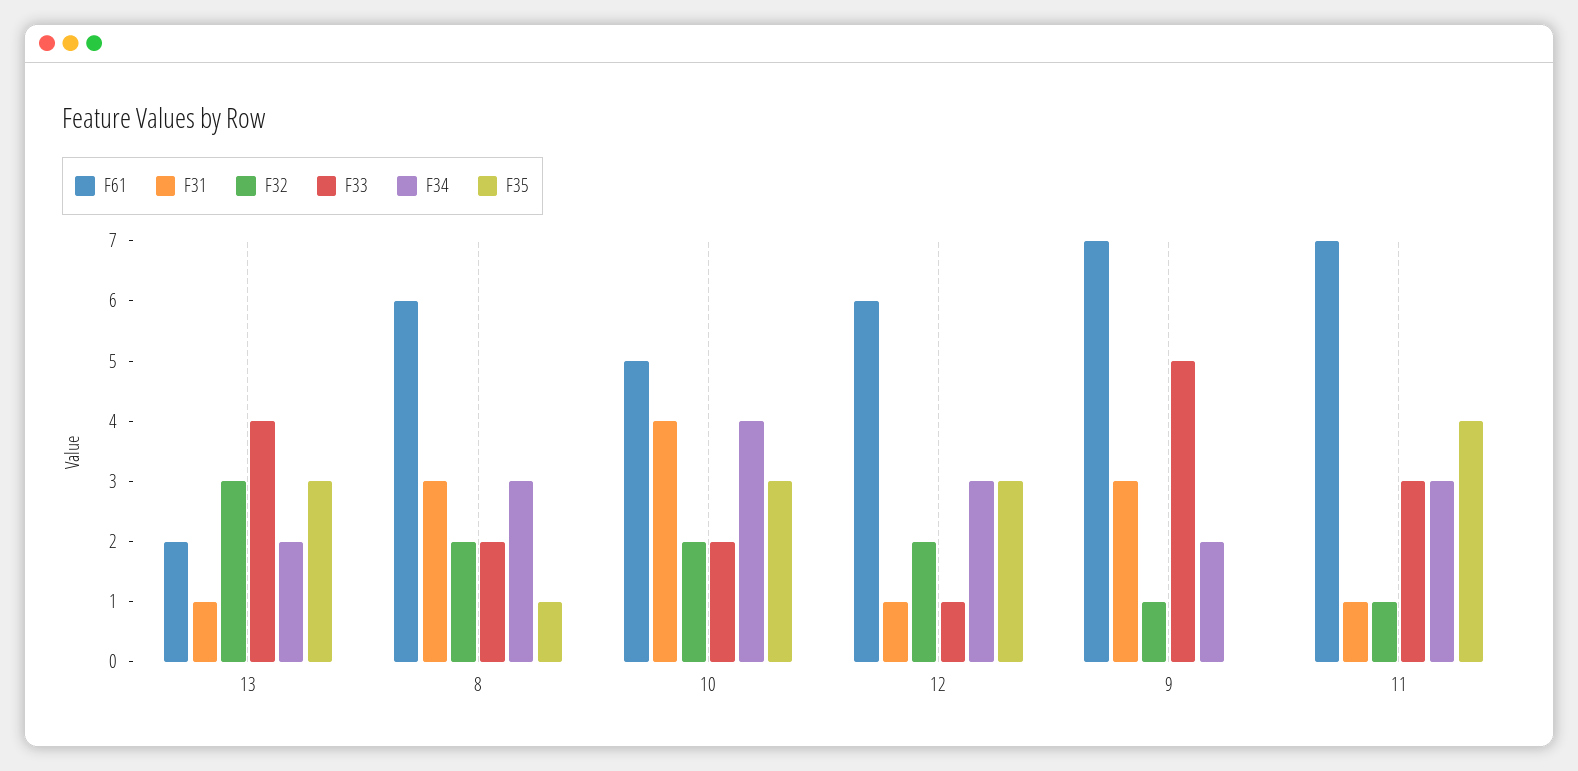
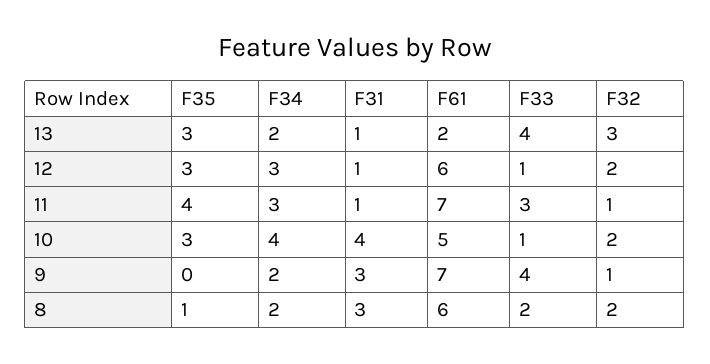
F34, 8: 3 -> 2
F33, 10: 2 -> 1
F33, 9: 5 -> 4

